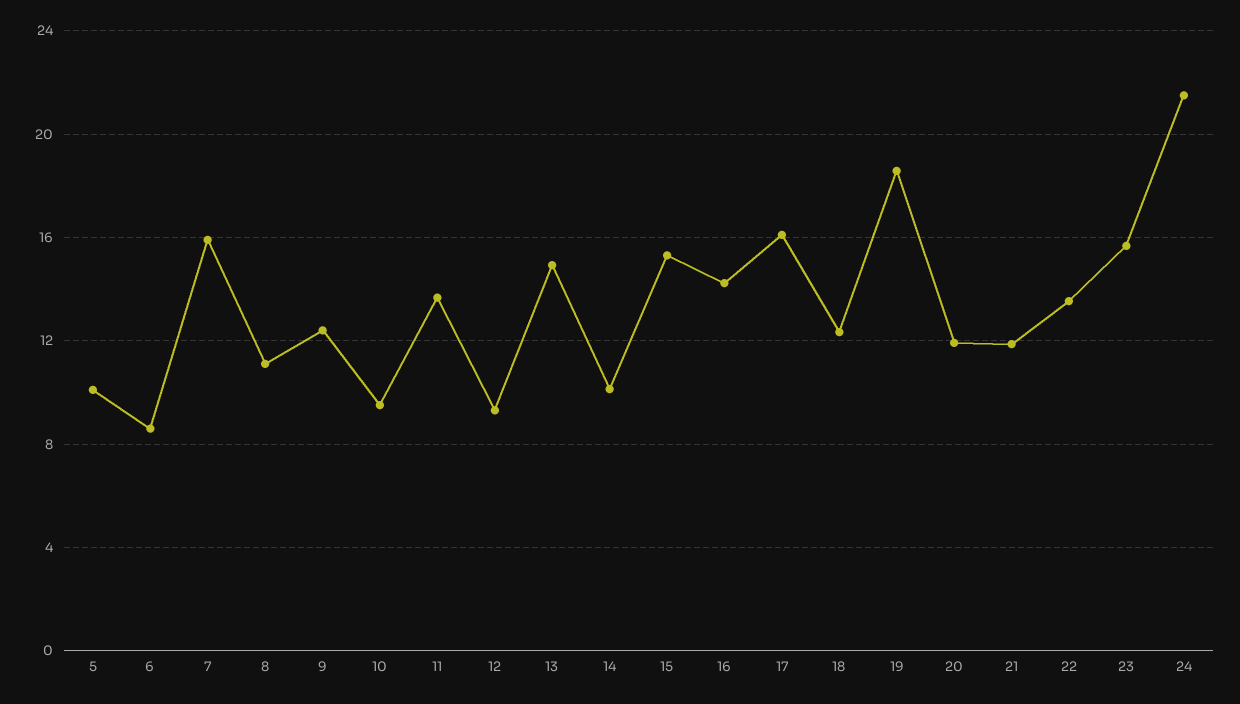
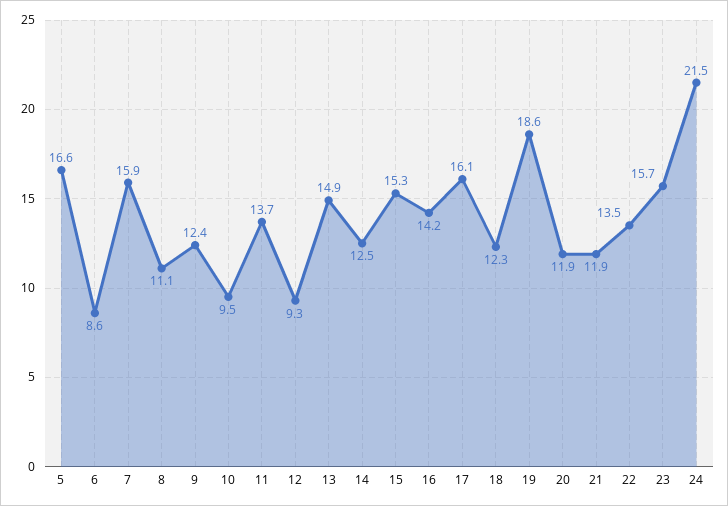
5: 10 -> 16.6
14: 10 -> 12.5

